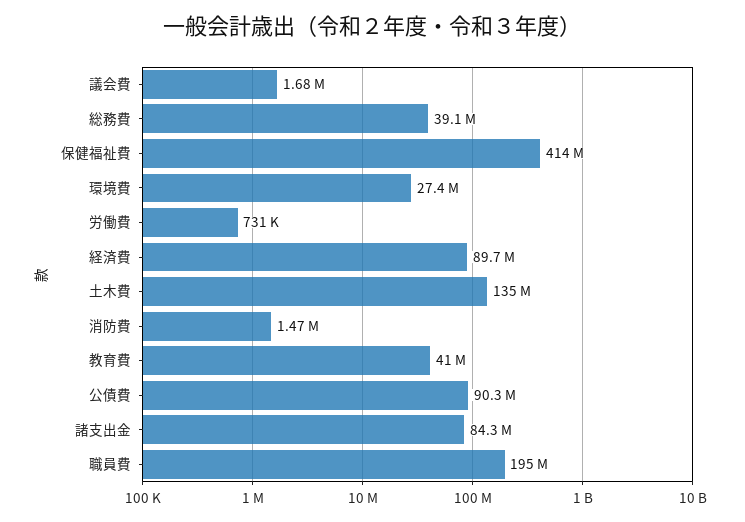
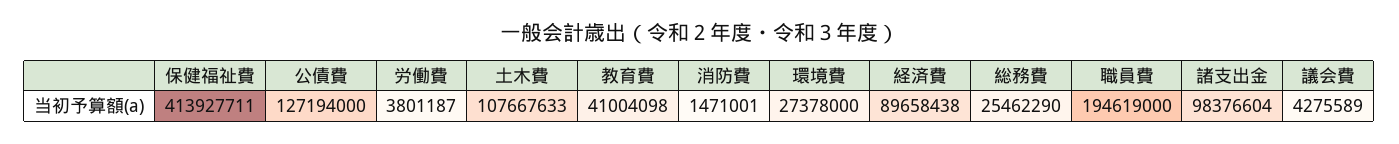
議会費: 1680000 -> 4275589
総務費: 39100000 -> 25462290
労働費: 731000 -> 3801187
土木費: 135000000 -> 107667633
公債費: 90300000 -> 127194000
諸支出金: 84300000 -> 98376604

